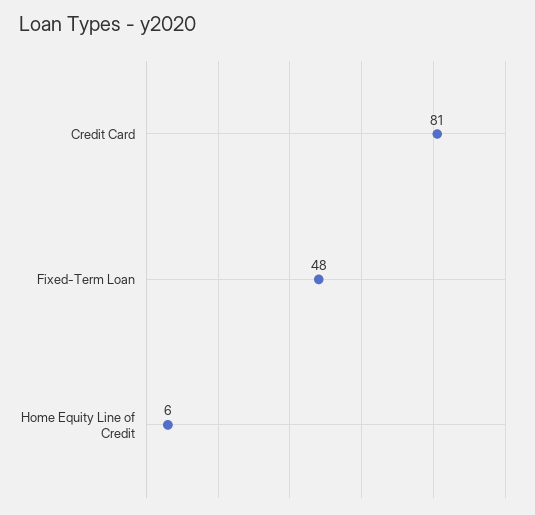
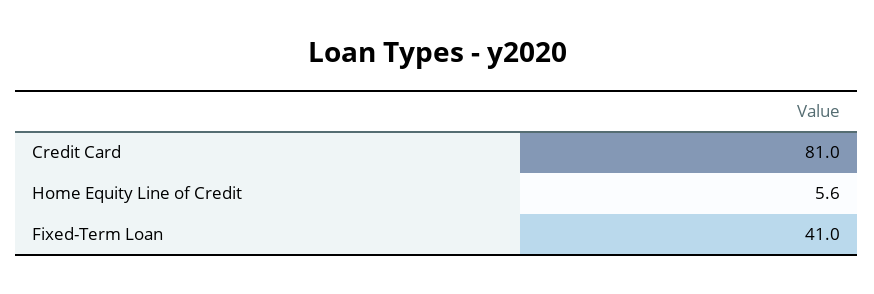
Fixed-Term Loan: 48 -> 41

